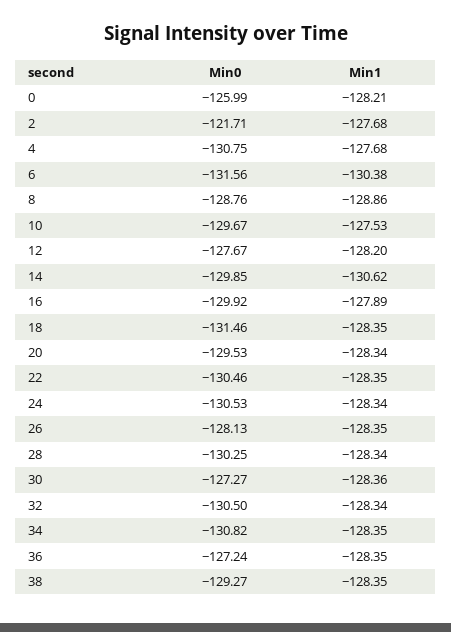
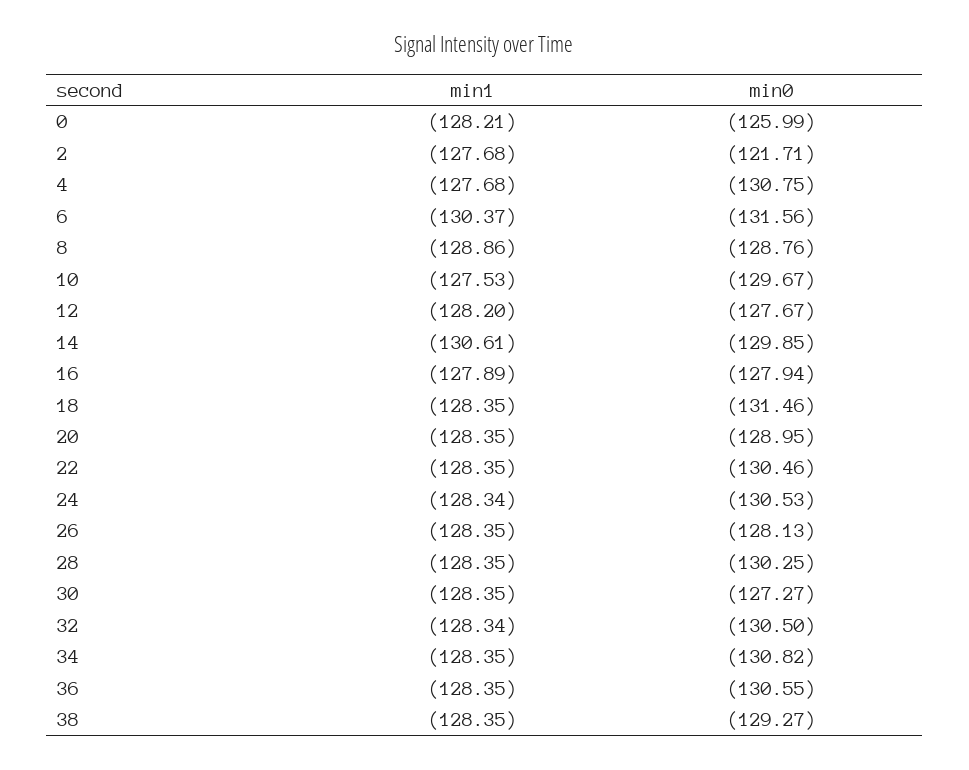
Min1, 6: -130.38 -> -130.37
Min1, 14: -130.62 -> -130.61
Min0, 16: -129.92 -> -127.94
Min0, 20: -129.53 -> -128.95
Min1, 20: -128.34 -> -128.35
Min1, 28: -128.34 -> -128.35
Min1, 30: -128.36 -> -128.35
Min0, 36: -127.24 -> -130.55

